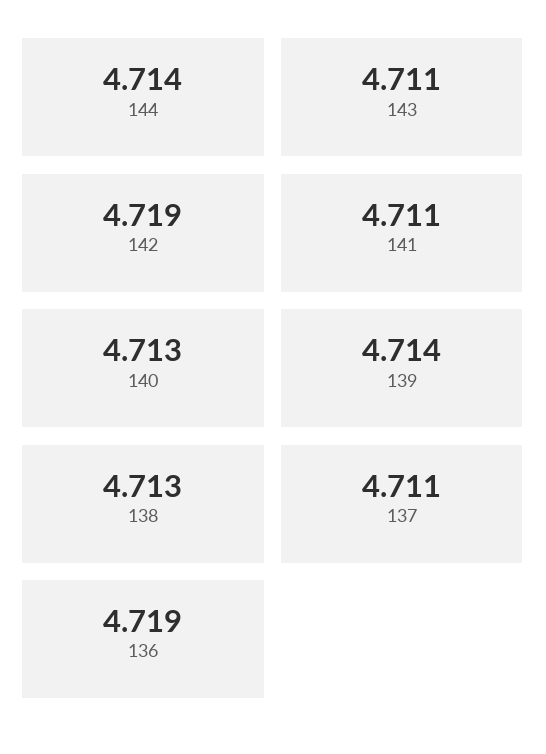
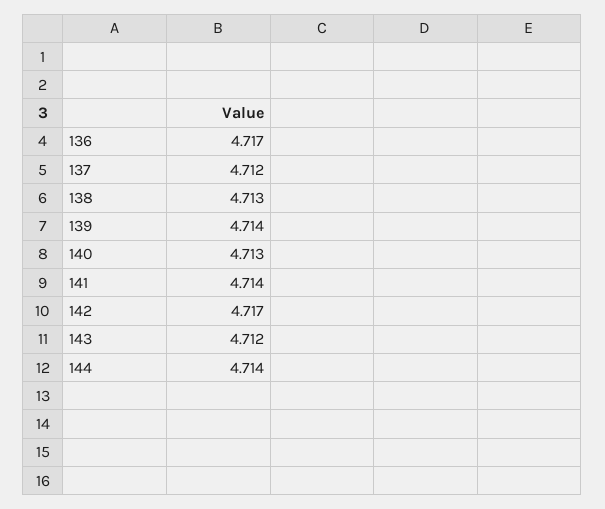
143: 4.711 -> 4.712
142: 4.719 -> 4.717
141: 4.711 -> 4.714
137: 4.711 -> 4.712
136: 4.719 -> 4.717

